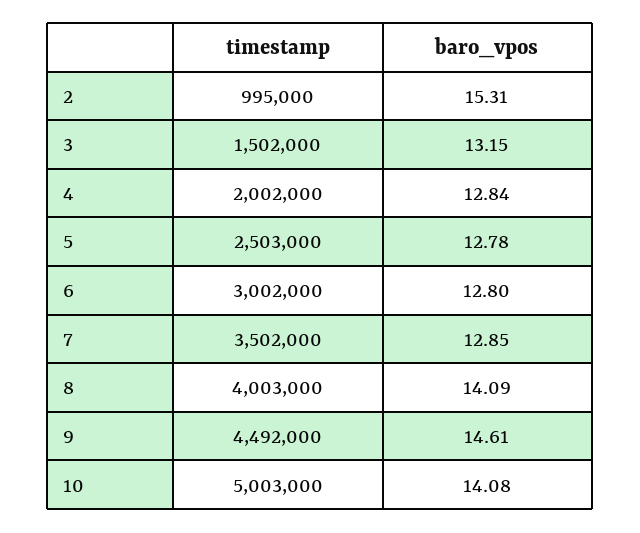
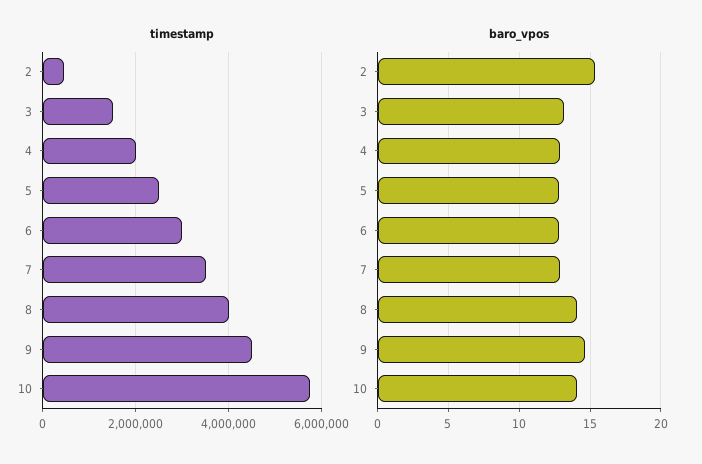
timestamp, 2: 995000 -> 400000
timestamp, 10: 5003000 -> 5800000

